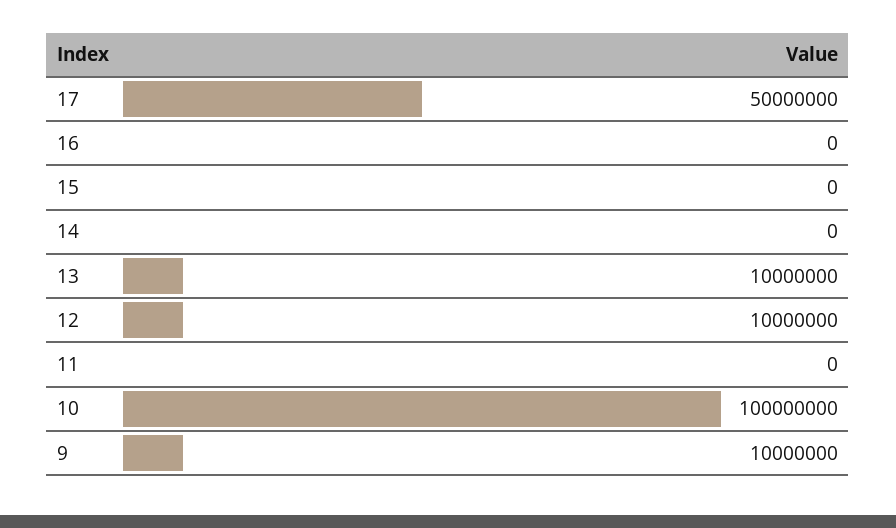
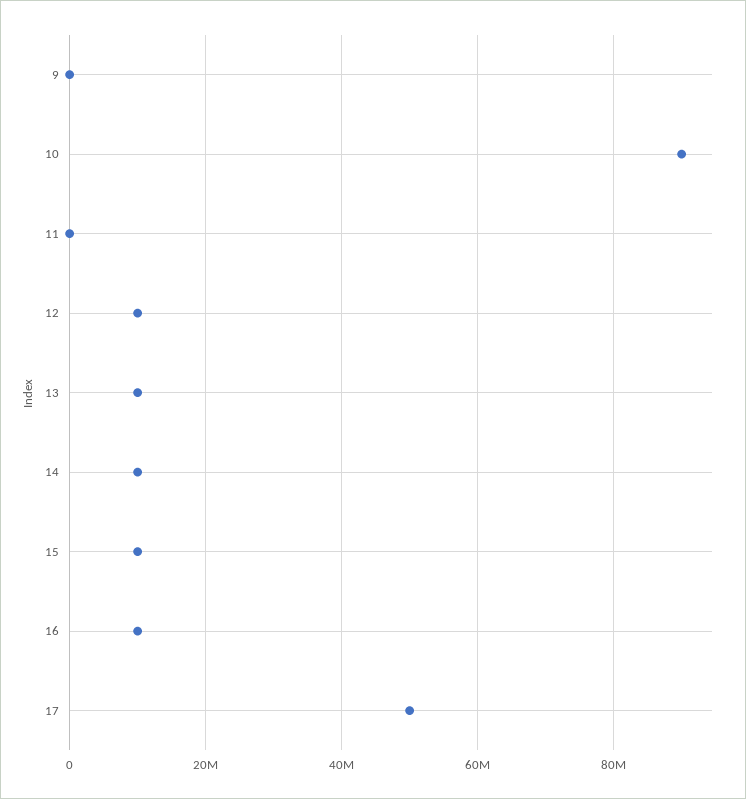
16: 0 -> 10000000
15: 0 -> 10000000
14: 0 -> 10000000
10: 100000000 -> 90000000
9: 10000000 -> 0

